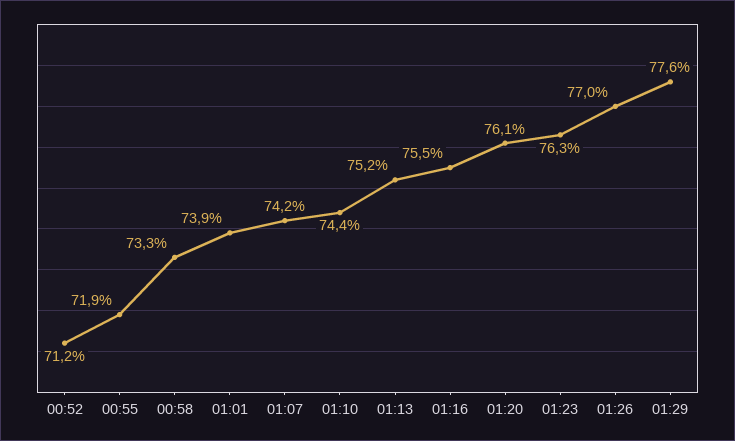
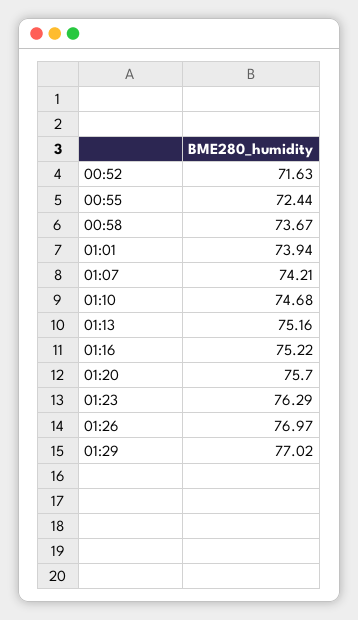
00:52: 71.2 -> 71.63
00:55: 71.9 -> 72.44
00:58: 73.3 -> 73.67
01:10: 74.4 -> 74.68
01:16: 75.5 -> 75.22
01:20: 76.1 -> 75.7
01:29: 77.6 -> 77.02

